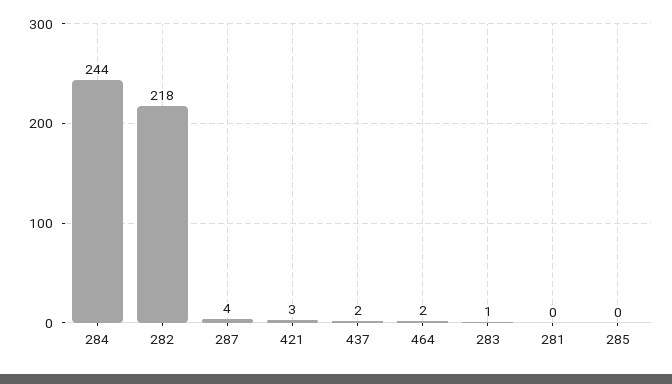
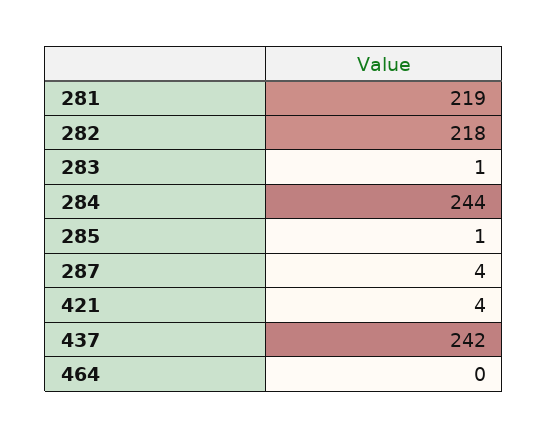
421: 3 -> 4
437: 2 -> 242
464: 2 -> 0
281: 0 -> 219
285: 0 -> 1

